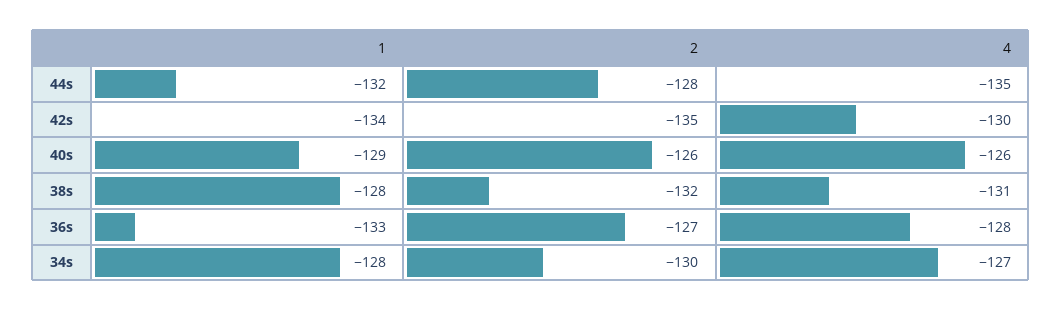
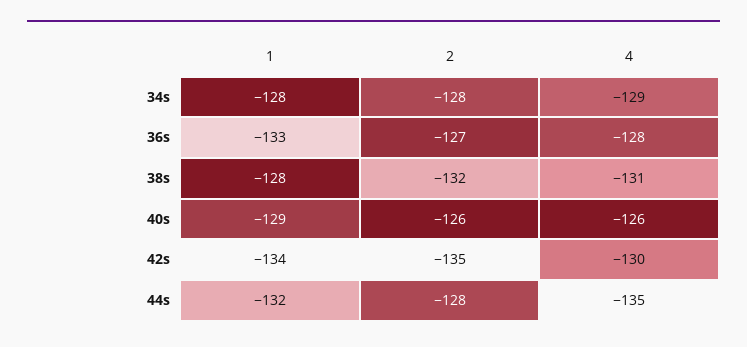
2, 34s: -130 -> -128
4, 34s: -127 -> -129

